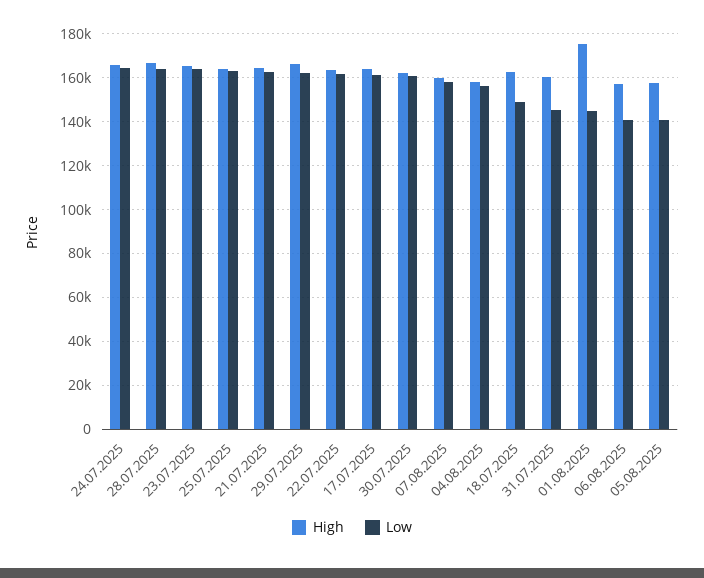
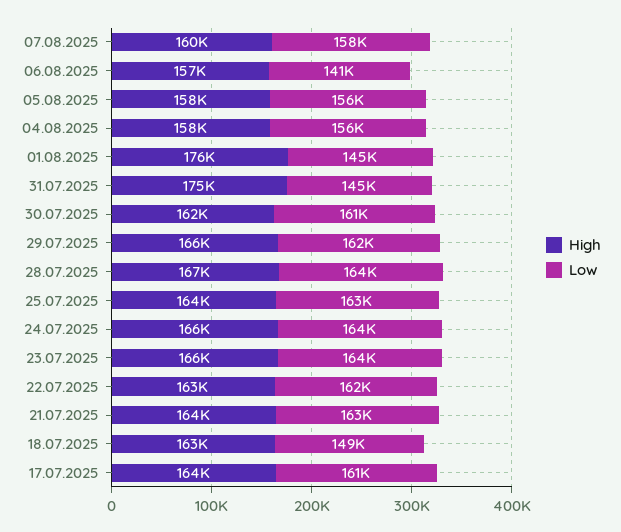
High, 31.07.2025: 160000 -> 175000
Low, 05.08.2025: 140000 -> 156000

